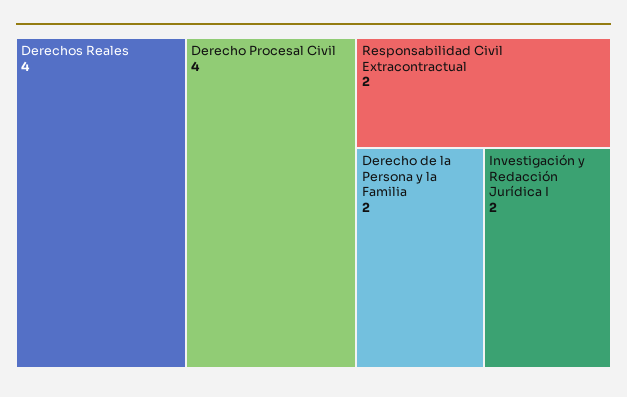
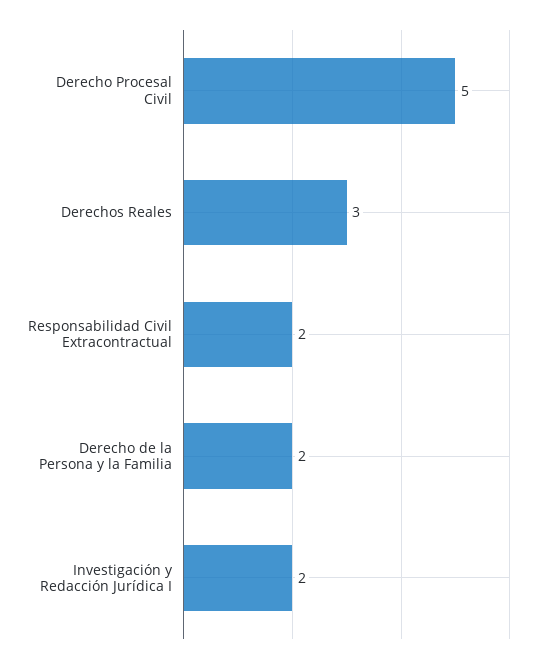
Derechos Reales: 4 -> 3
Derecho Procesal Civil: 4 -> 5

